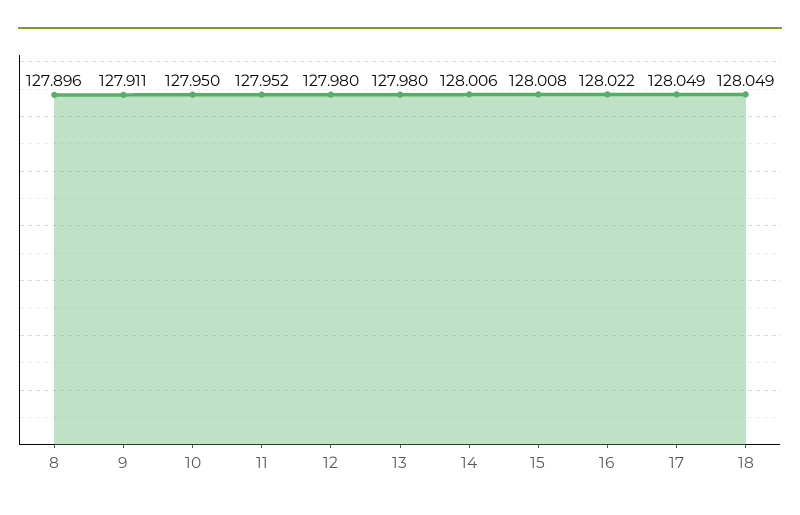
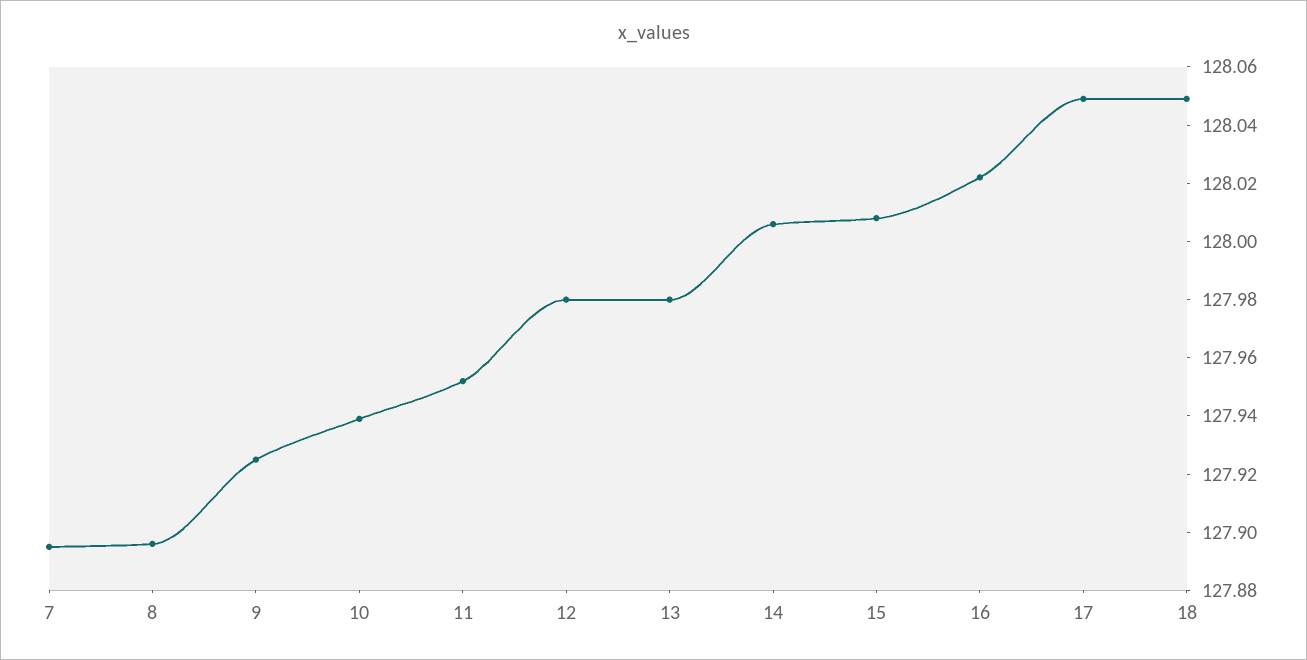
9: 127.911 -> 127.925
10: 127.95 -> 127.94
7: none -> 127.895

